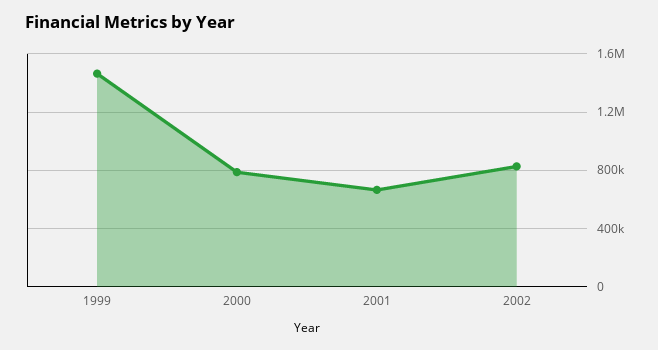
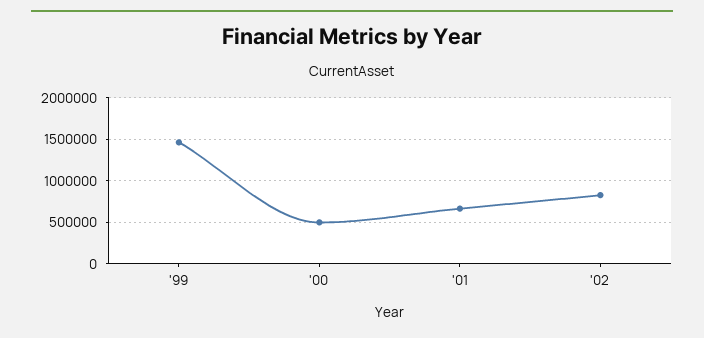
2000: 800000 -> 500000

